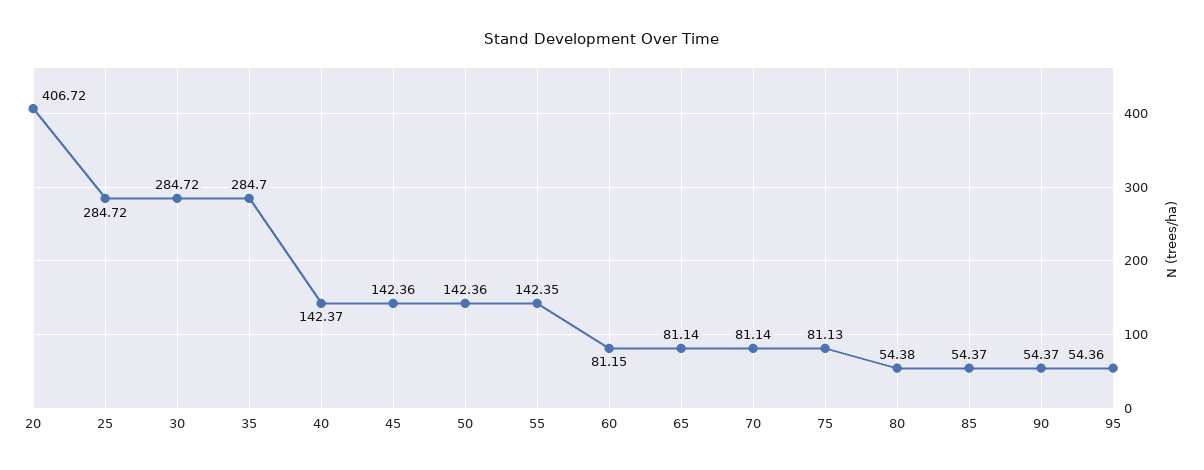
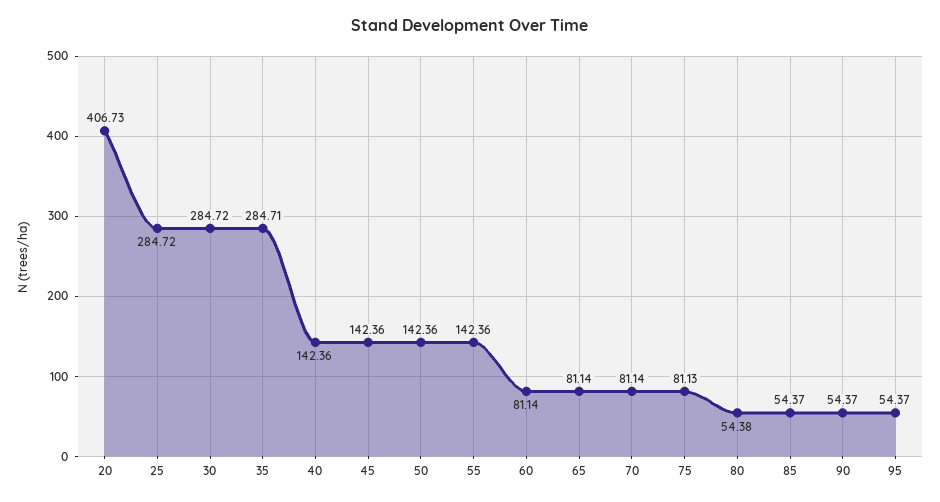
20: 406.72 -> 406.73
35: 284.7 -> 284.71
40: 142.37 -> 142.36
55: 142.35 -> 142.36
60: 81.15 -> 81.14
95: 54.36 -> 54.37

